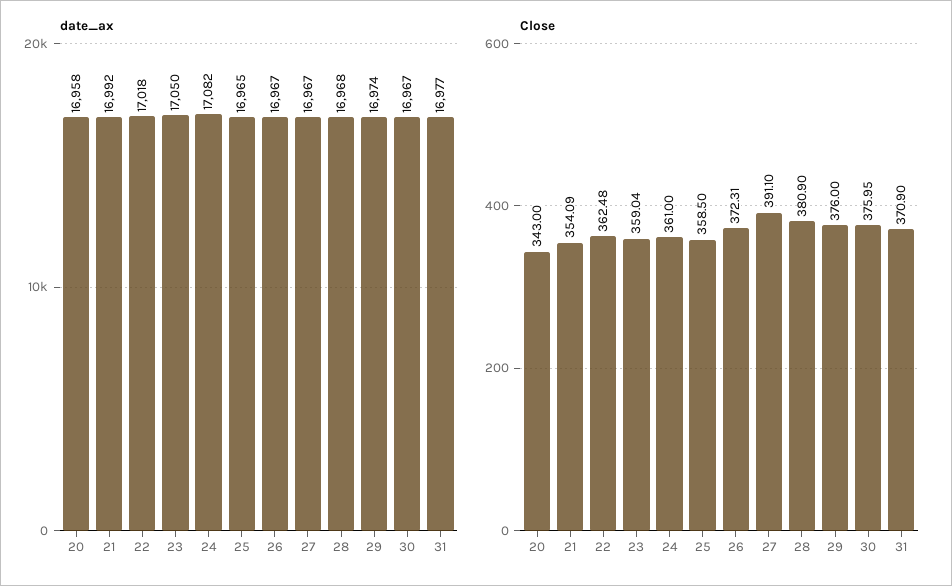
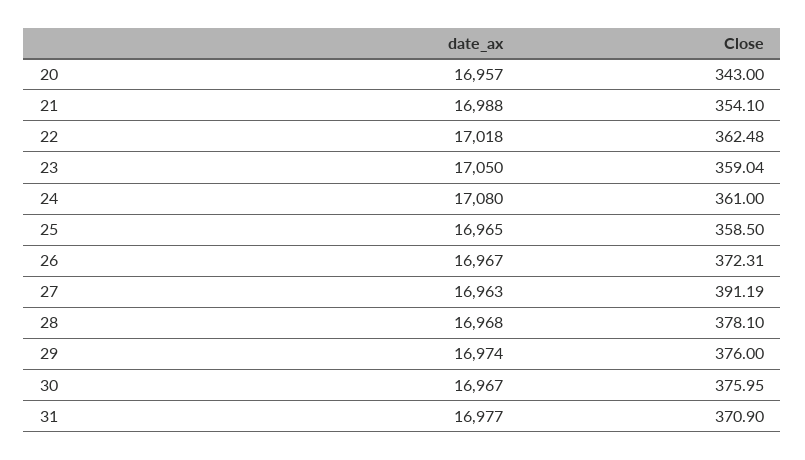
date_ax, 20: 16958 -> 16957
date_ax, 21: 16992 -> 16988
date_ax, 24: 17082 -> 17080
date_ax, 27: 16967 -> 16963
Close, 21: 354.09 -> 354.1
Close, 27: 391.1 -> 391.19
Close, 28: 380.9 -> 378.1

